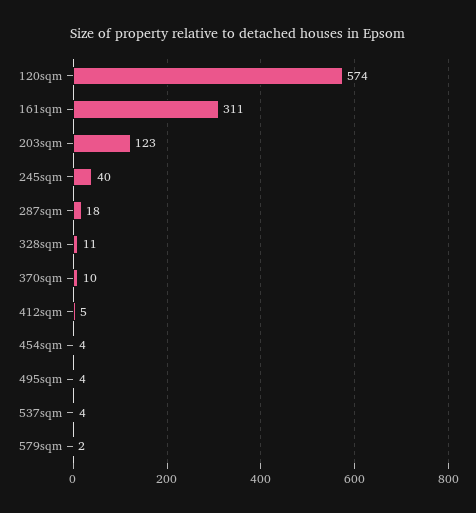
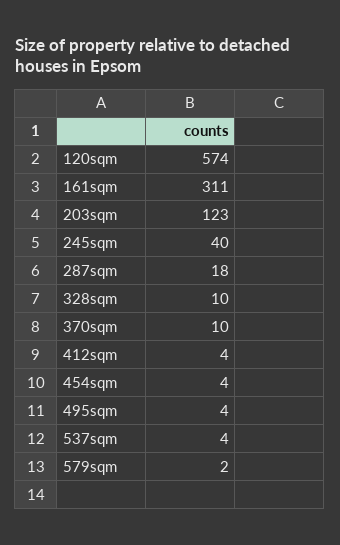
328sqm: 11 -> 10
412sqm: 5 -> 4

